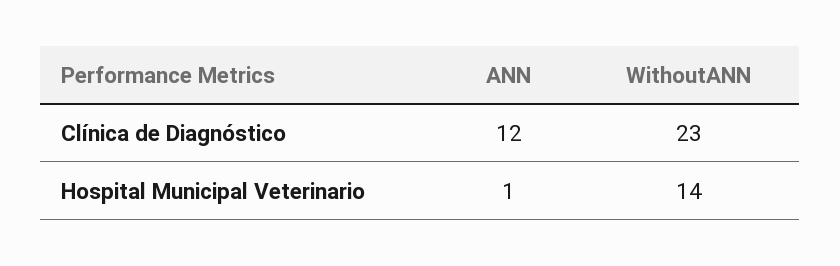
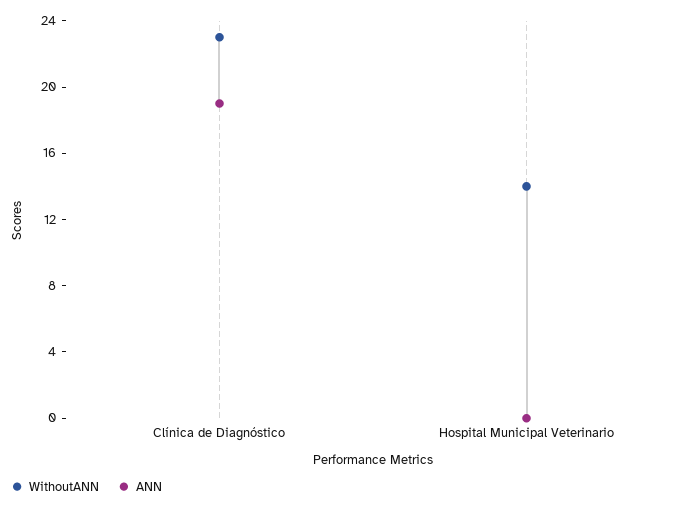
ANN, Clínica de Diagnóstico: 12 -> 19
ANN, Hospital Municipal Veterinario: 1 -> 0

